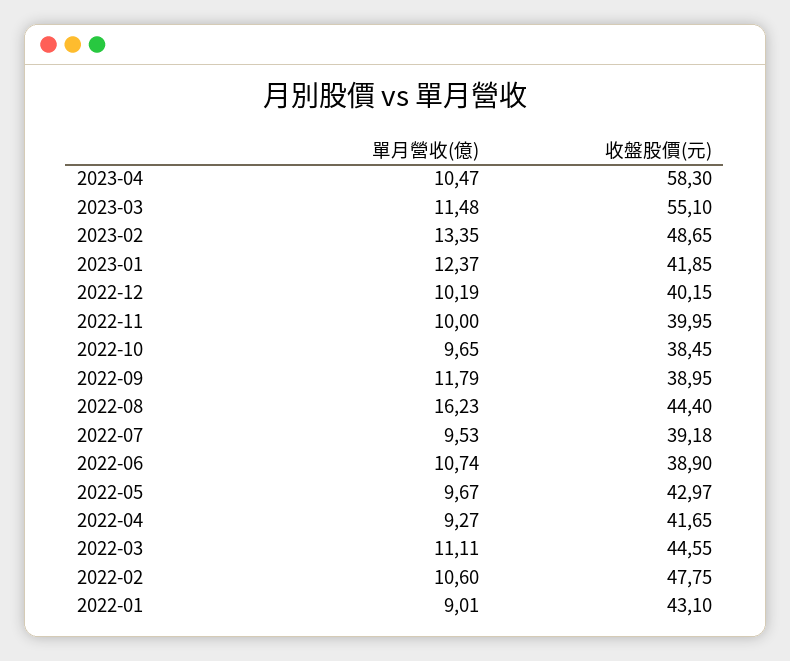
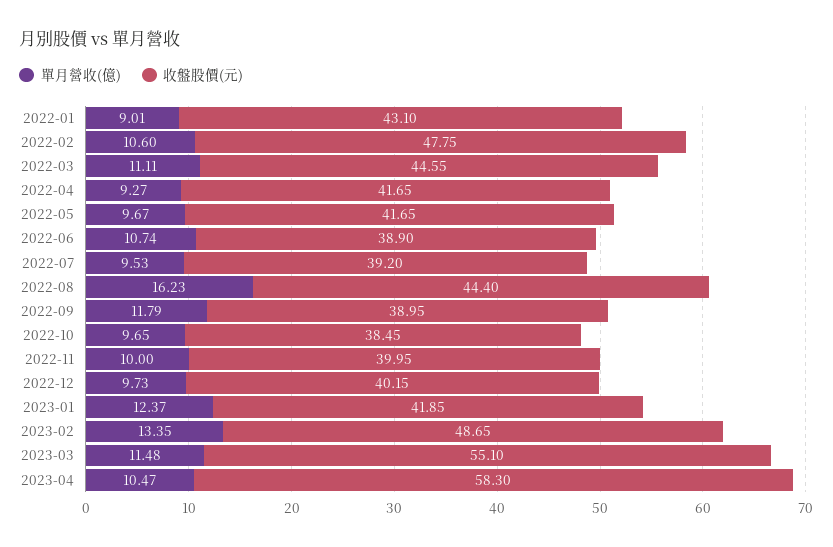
單月營收(億), 2022-12: 10.19 -> 9.73
收盤股價(元), 2022-07: 39.18 -> 39.2
收盤股價(元), 2022-05: 42.97 -> 41.65

